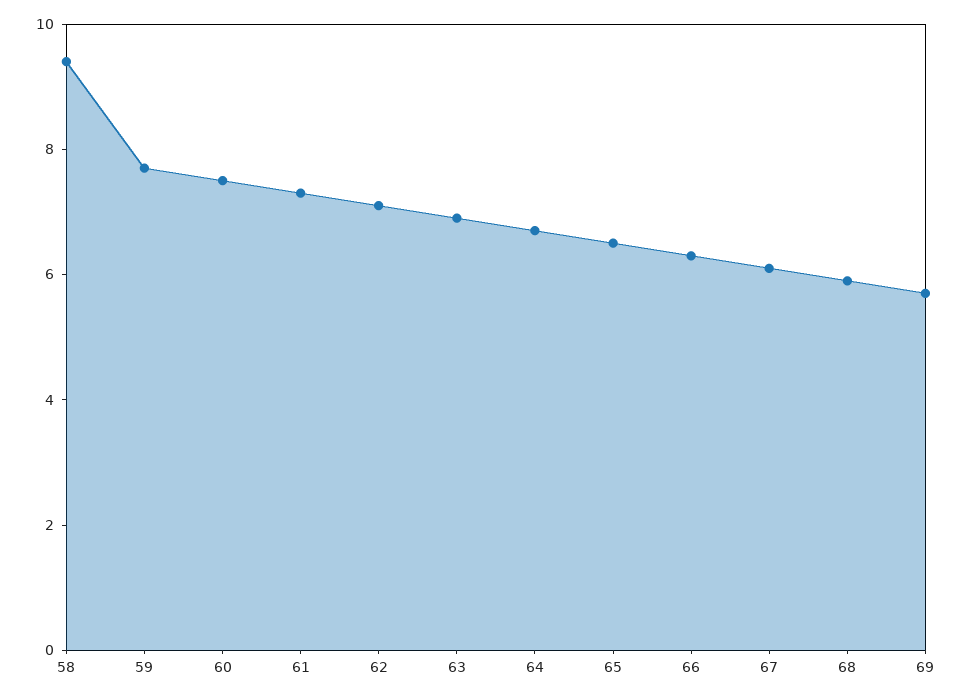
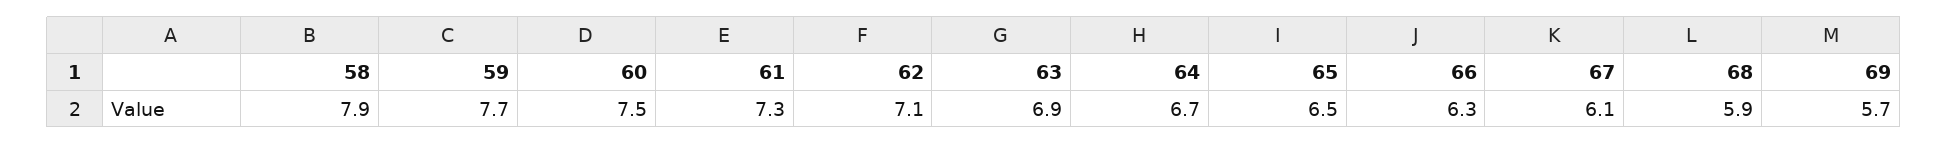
58: 9.5 -> 7.9

